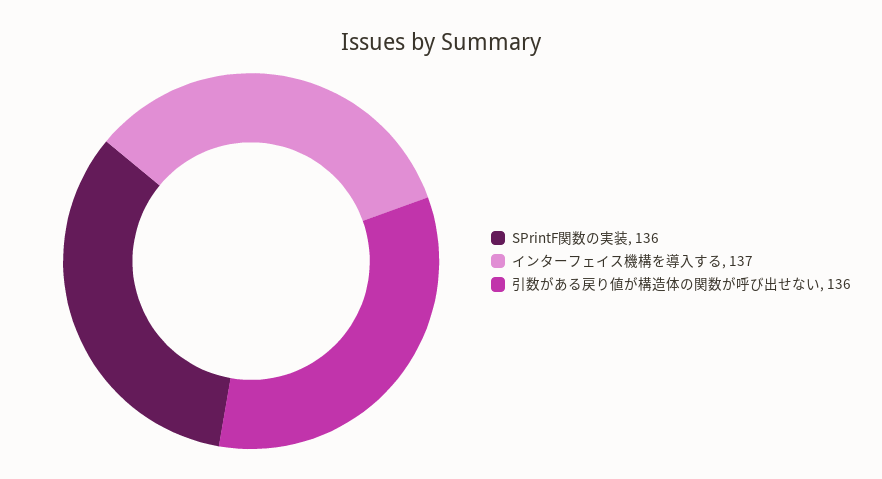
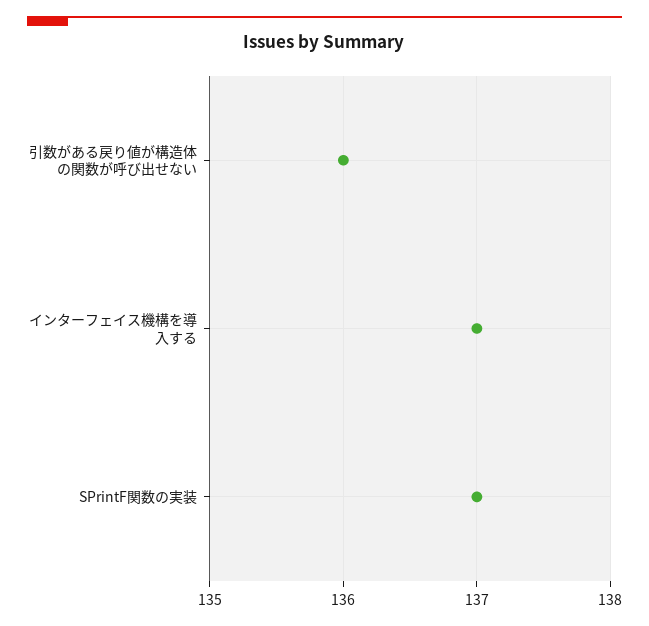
SPrintF関数の実装: 136 -> 137

